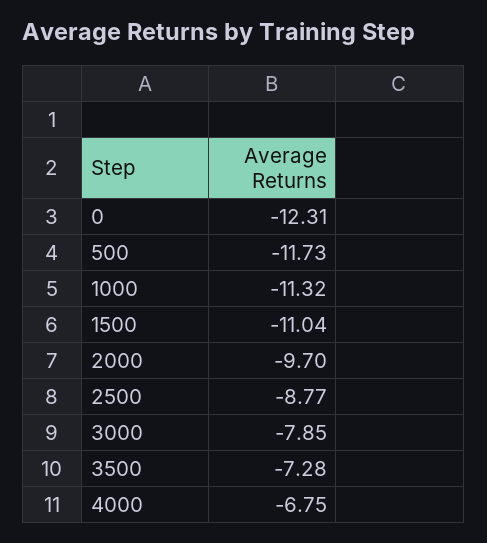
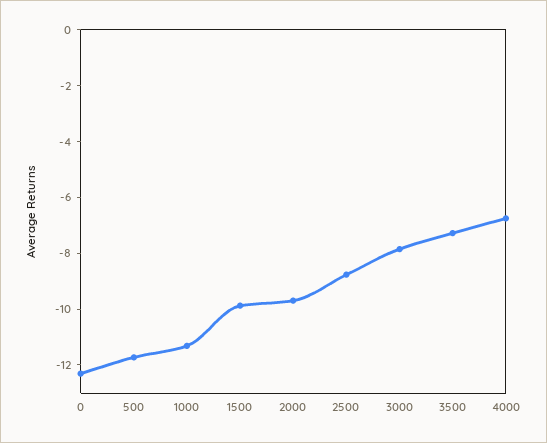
1500: -11.04 -> -10

